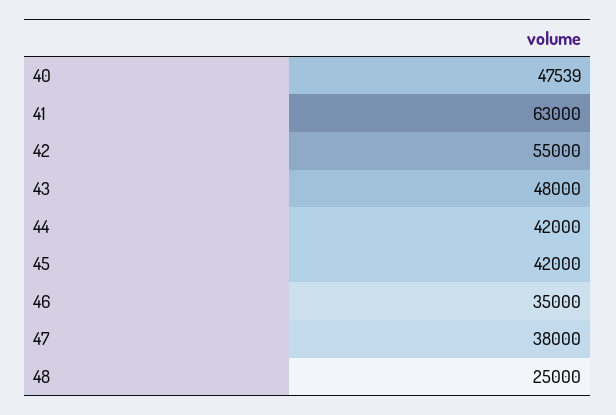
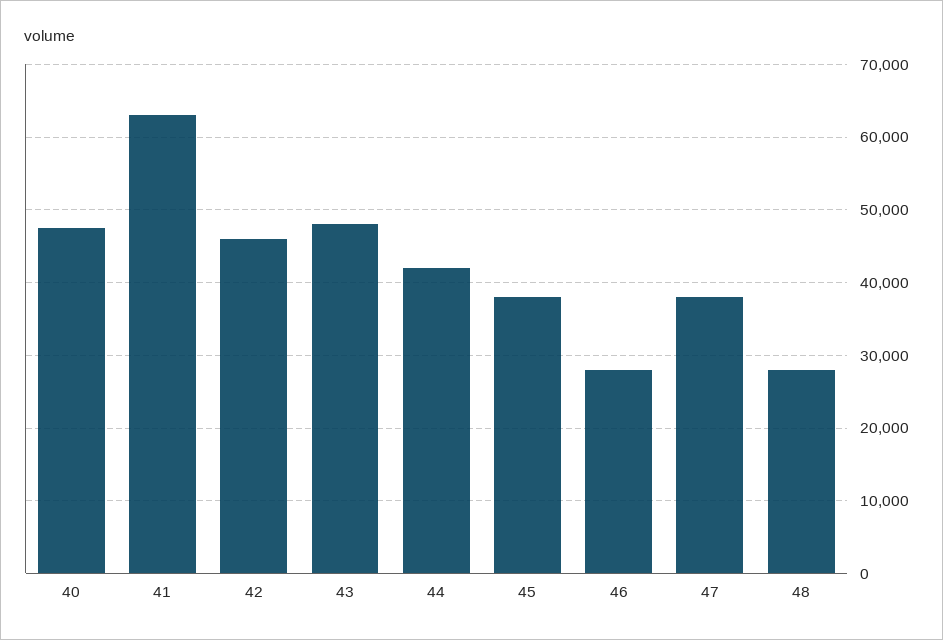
42: 55000 -> 46000
45: 42000 -> 38000
46: 35000 -> 28000
48: 25000 -> 28000

